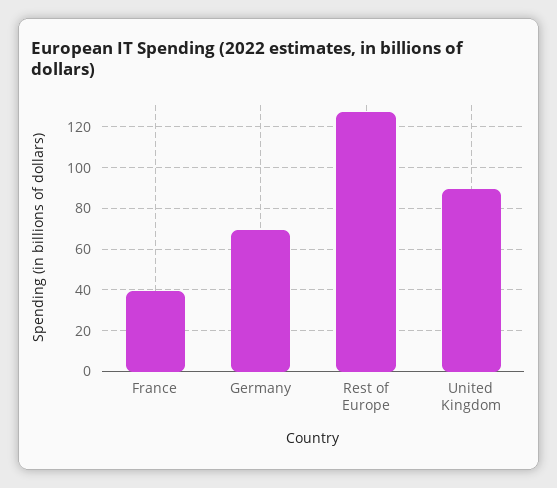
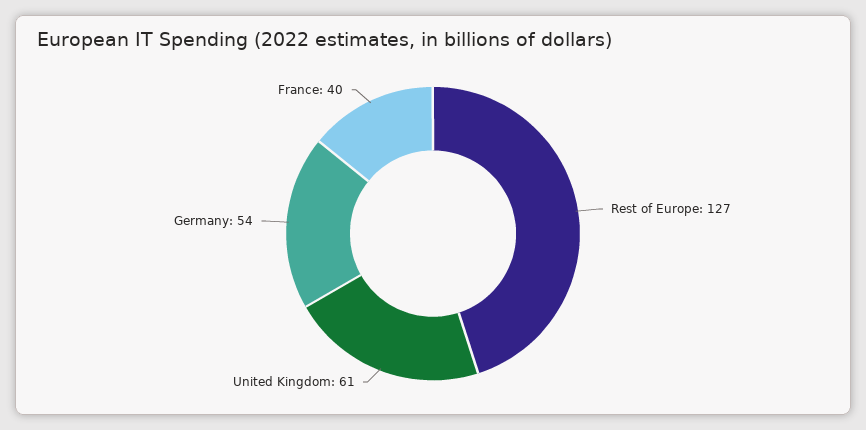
Germany: 70 -> 54
United Kingdom: 90 -> 61

